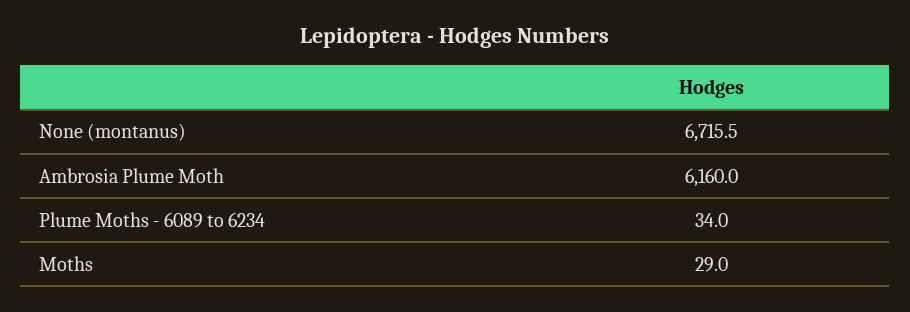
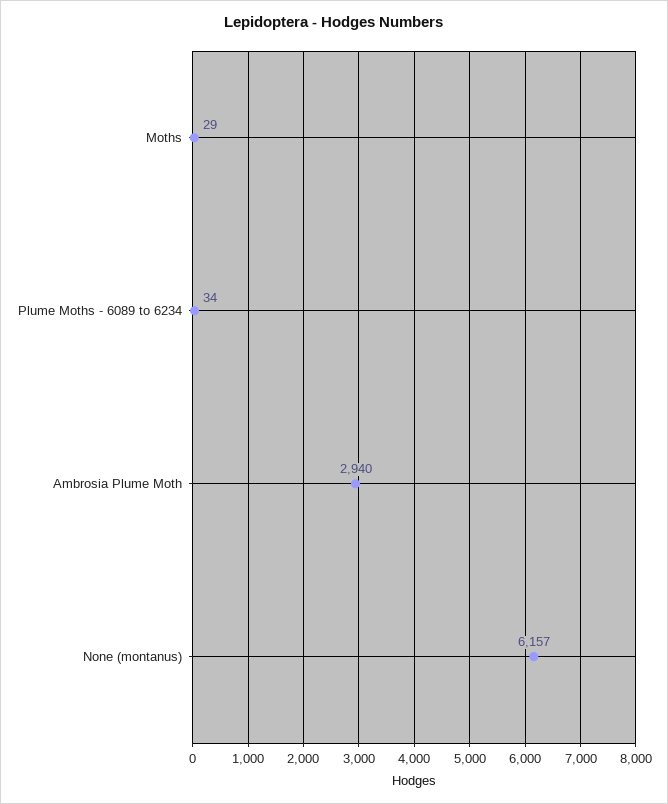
None (montanus): 6715.5 -> 6157
Ambrosia Plume Moth: 6160 -> 2940

